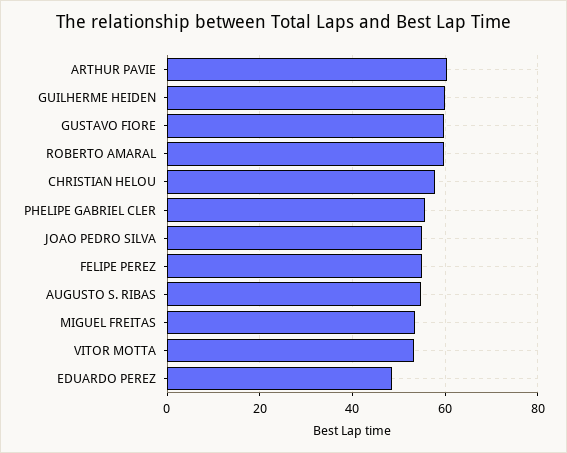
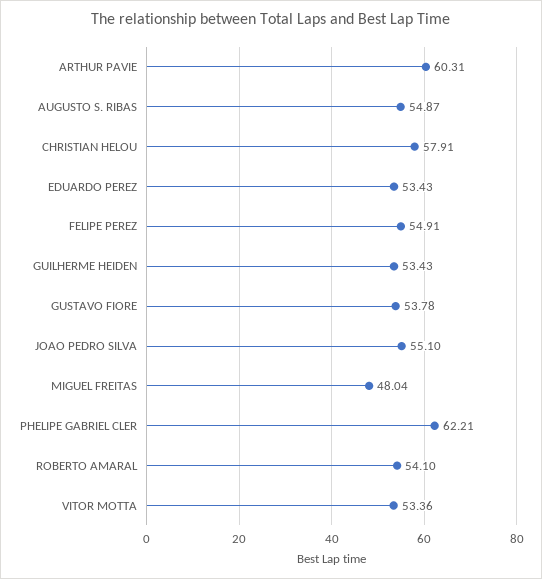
GUILHERME HEIDEN: 60 -> 53.43
GUSTAVO FIORE: 60 -> 53.78
ROBERTO AMARAL: 60 -> 54.1
PHELIPE GABRIEL CLER: 56 -> 62.21
MIGUEL FREITAS: 54 -> 48.04
EDUARDO PEREZ: 48 -> 53.43

